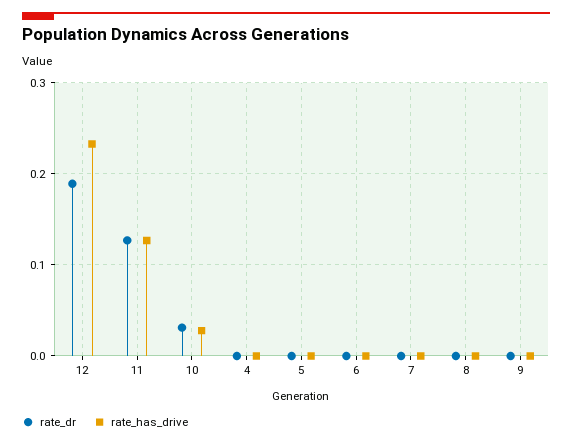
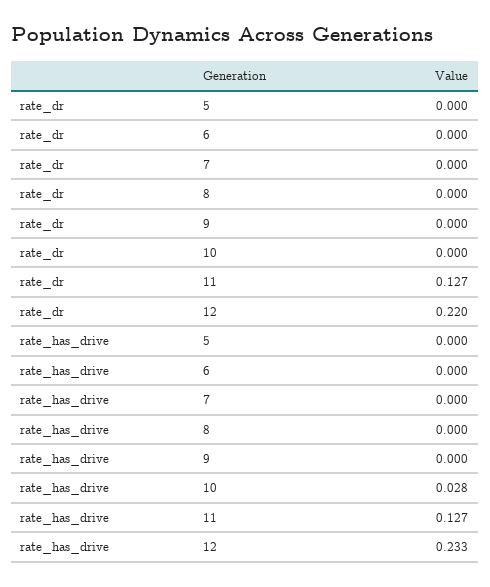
rate_dr, 12: 0.19 -> 0.22
rate_dr, 10: 0.03 -> 0
rate_dr, 4: 0 -> none
rate_has_drive, 4: 0 -> none

